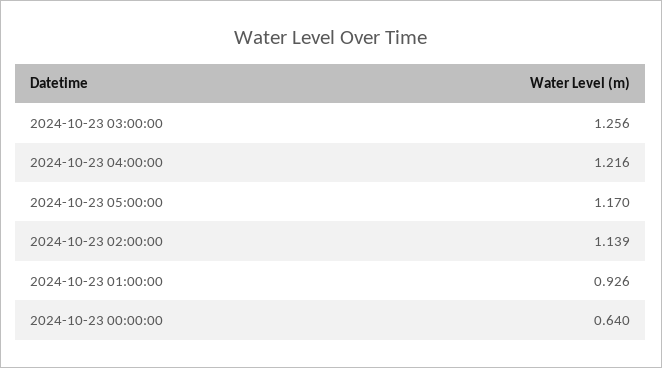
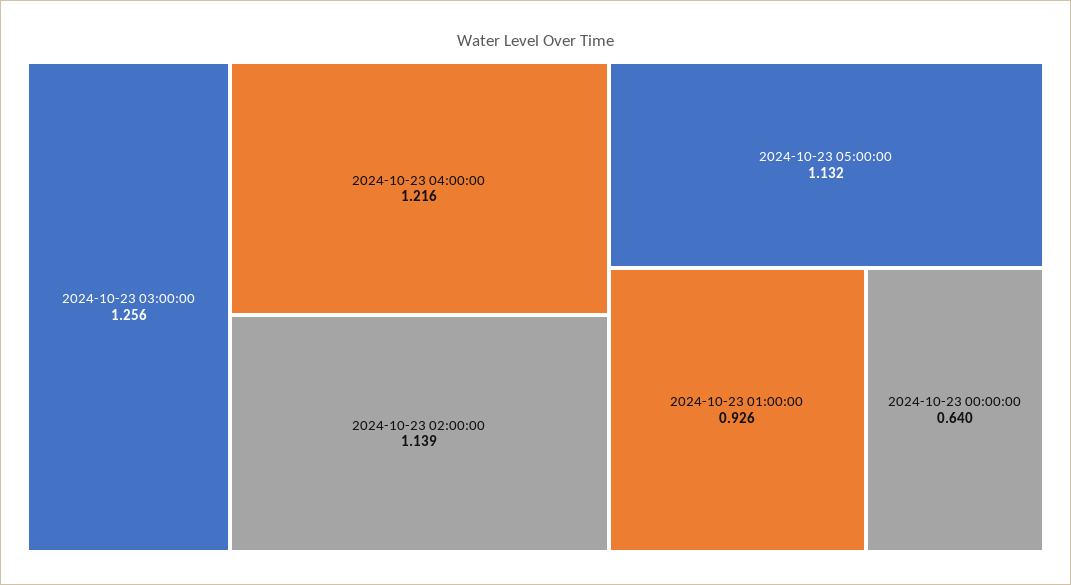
2024-10-23 05:00:00: 1.17 -> 1.132

